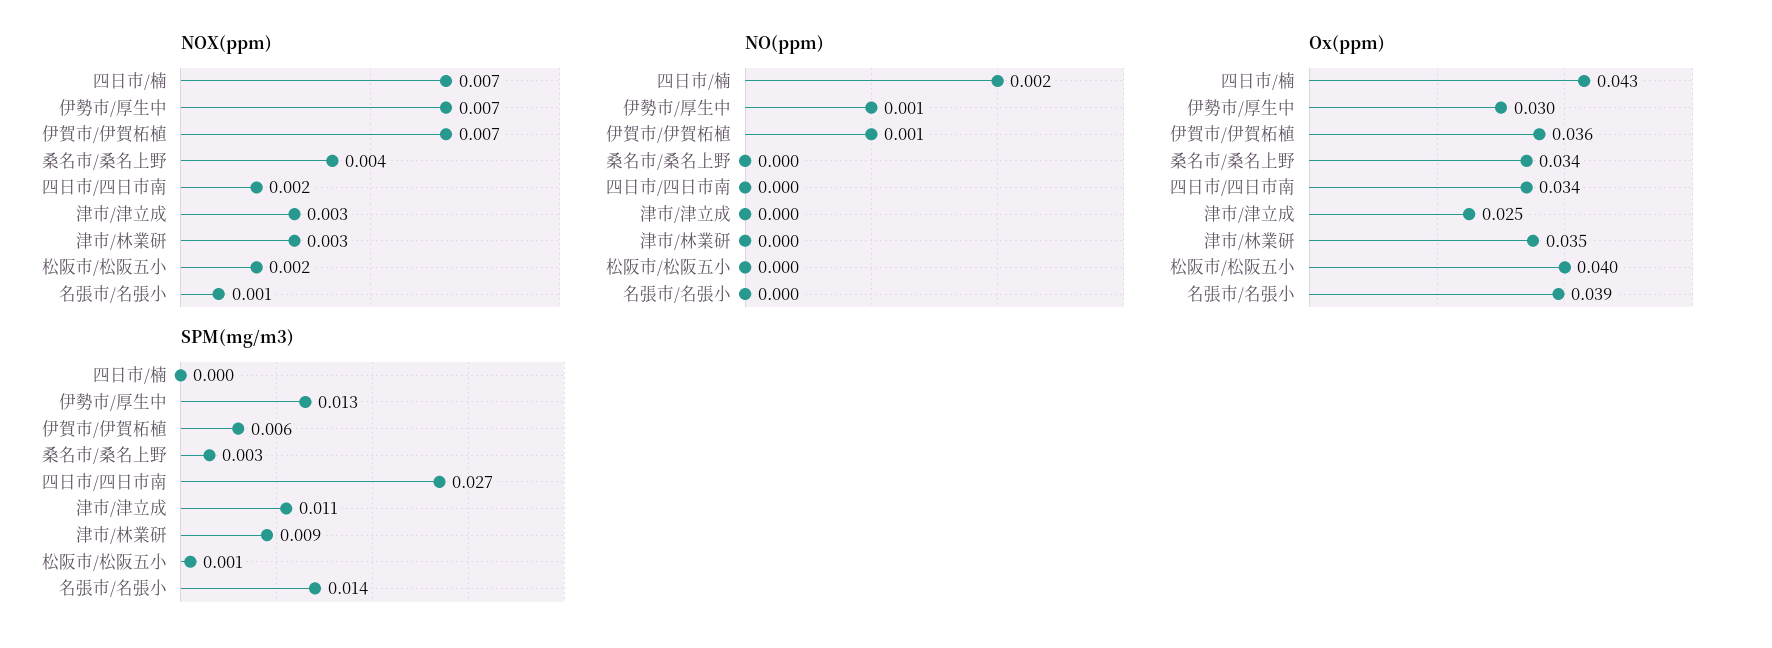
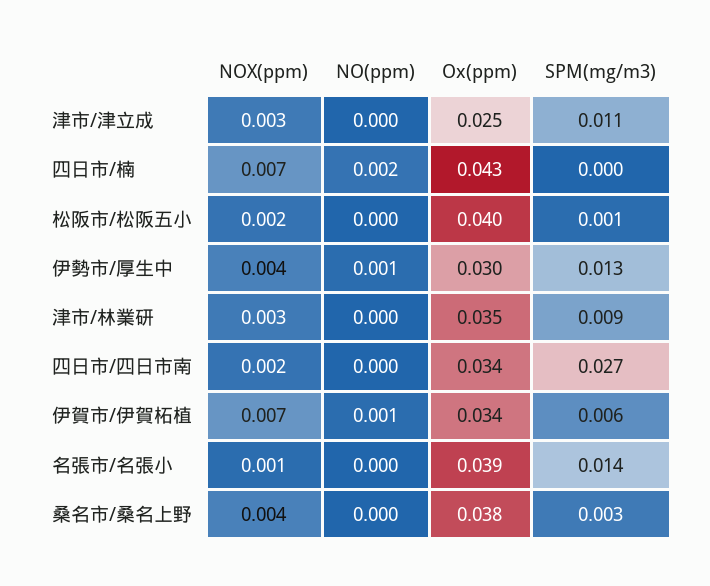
NOX(ppm), 伊勢市/厚生中: 0.007 -> 0.004
Ox(ppm), 伊賀市/伊賀柘植: 0.036 -> 0.034
Ox(ppm), 桑名市/桑名上野: 0.034 -> 0.038

